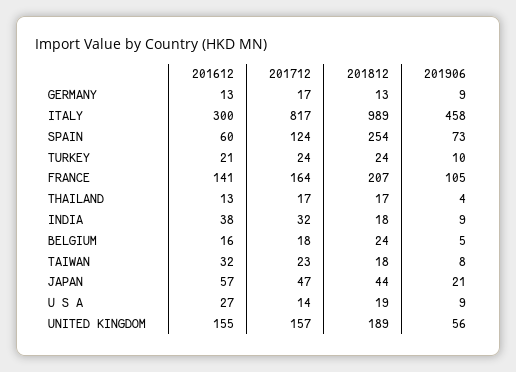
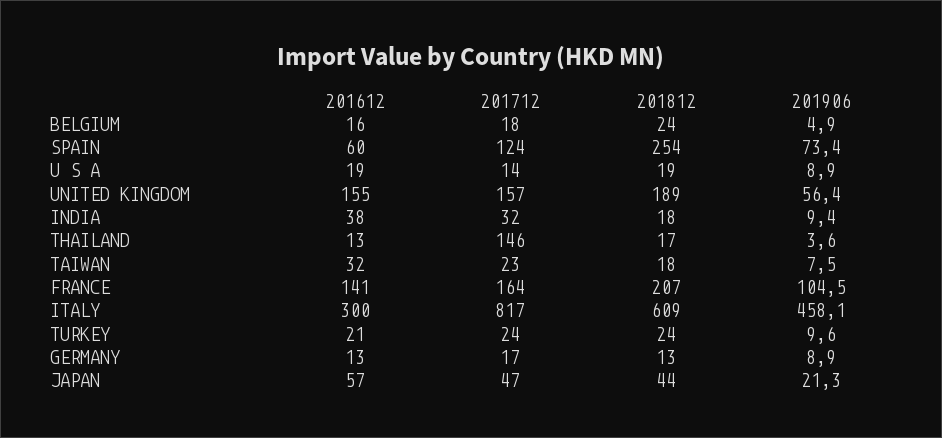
201812, ITALY: 989 -> 609
201712, THAILAND: 17 -> 146
201612, U S A: 27 -> 19

